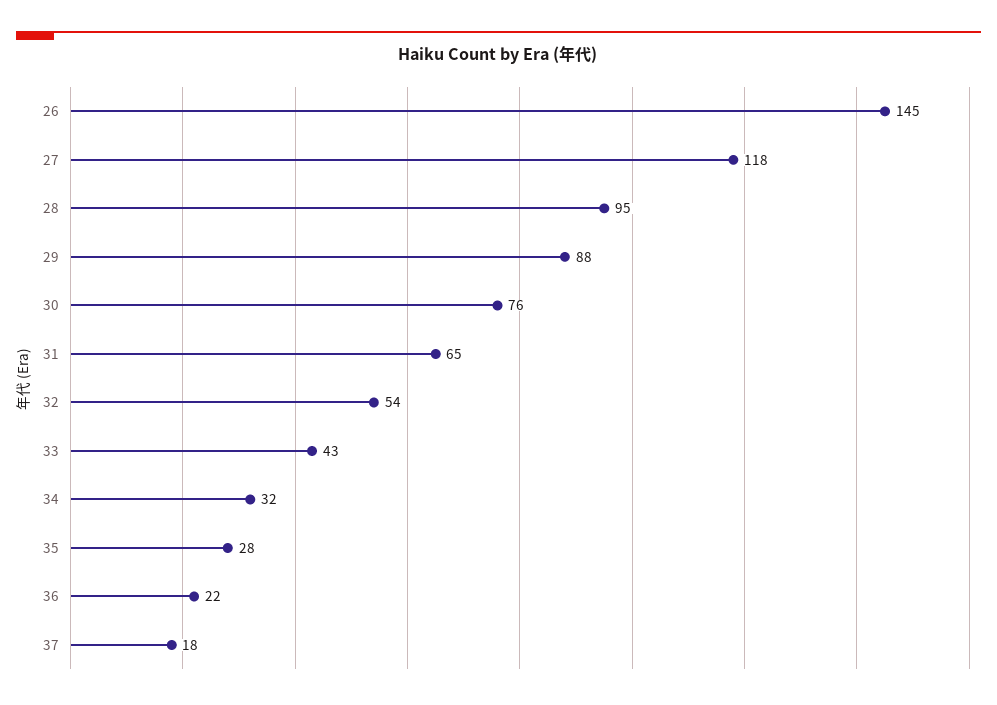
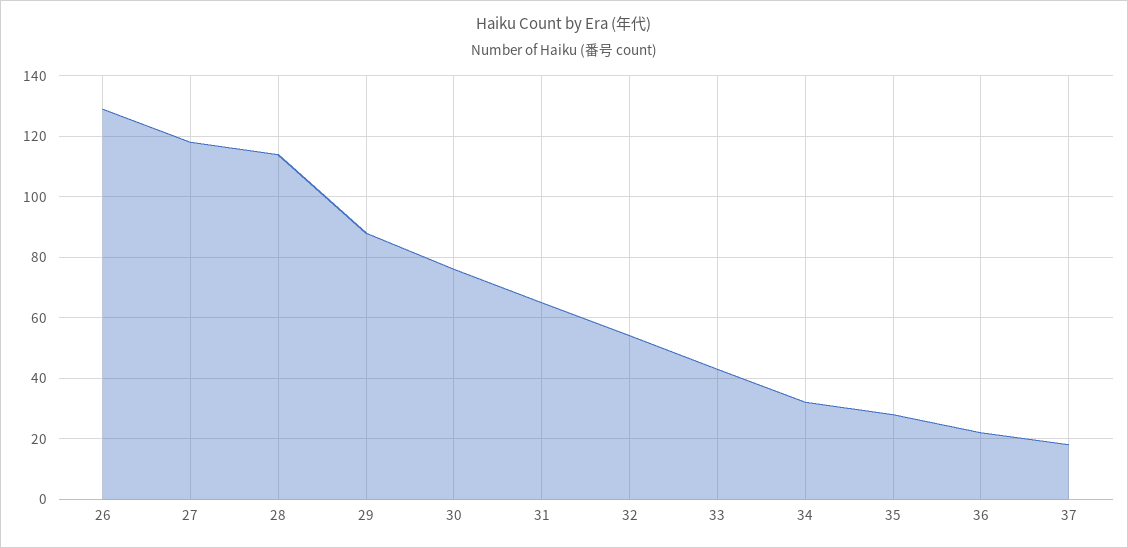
26: 145 -> 130
28: 95 -> 115

